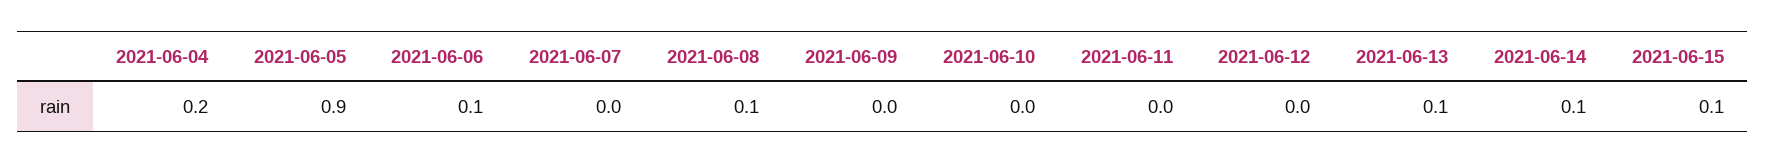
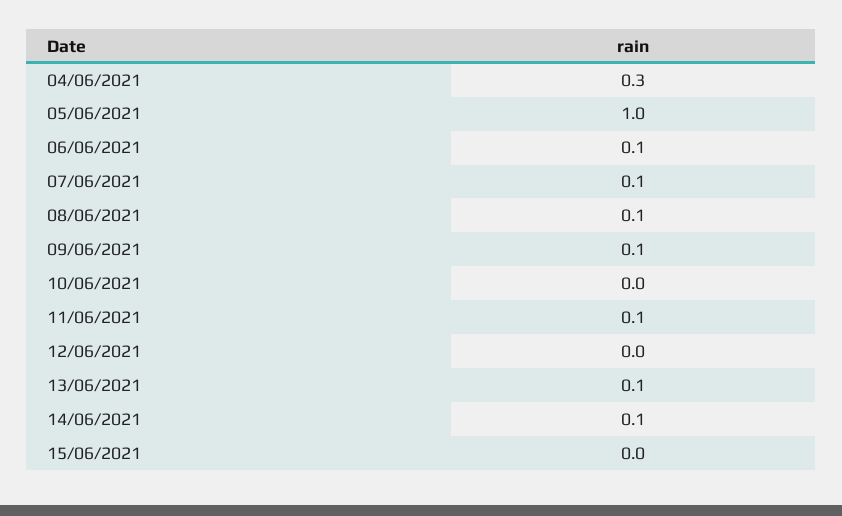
2021-06-04: 0.2 -> 0.3
2021-06-05: 0.9 -> 1
2021-06-07: 0 -> 0.1
2021-06-09: 0 -> 0.1
2021-06-11: 0 -> 0.1
2021-06-15: 0.1 -> 0

